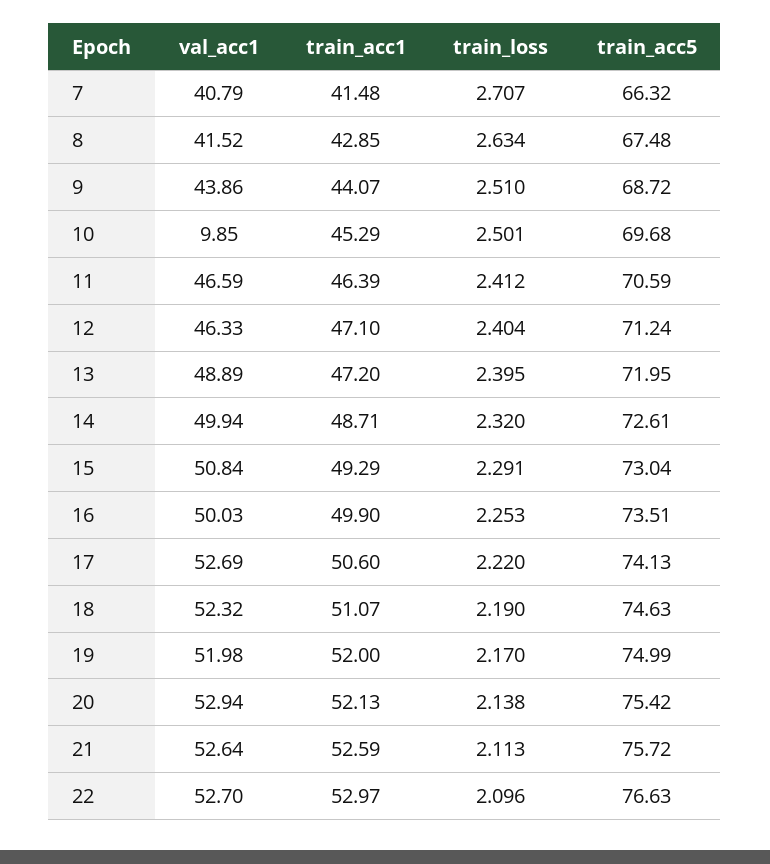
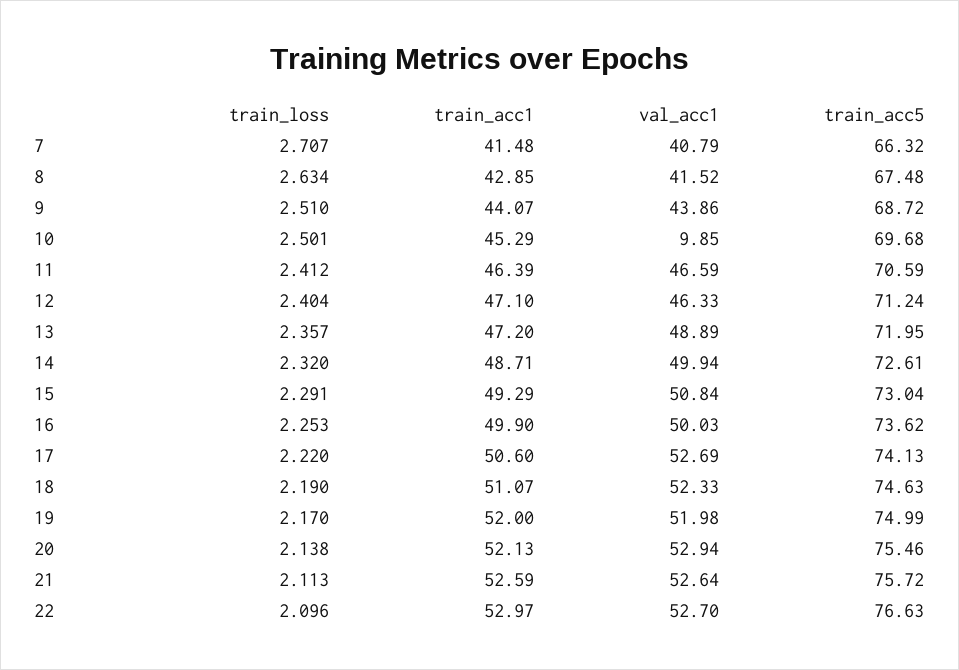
train_loss, 13: 2.395 -> 2.357
train_acc5, 16: 73.51 -> 73.62
val_acc1, 18: 52.32 -> 52.33
train_acc5, 20: 75.42 -> 75.46

